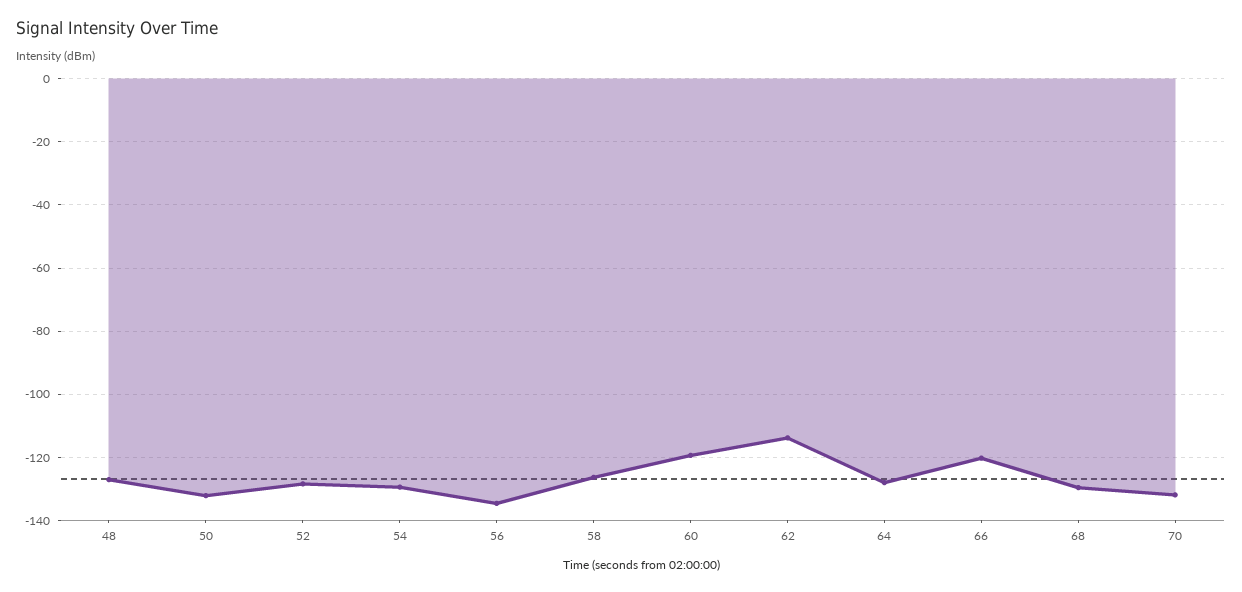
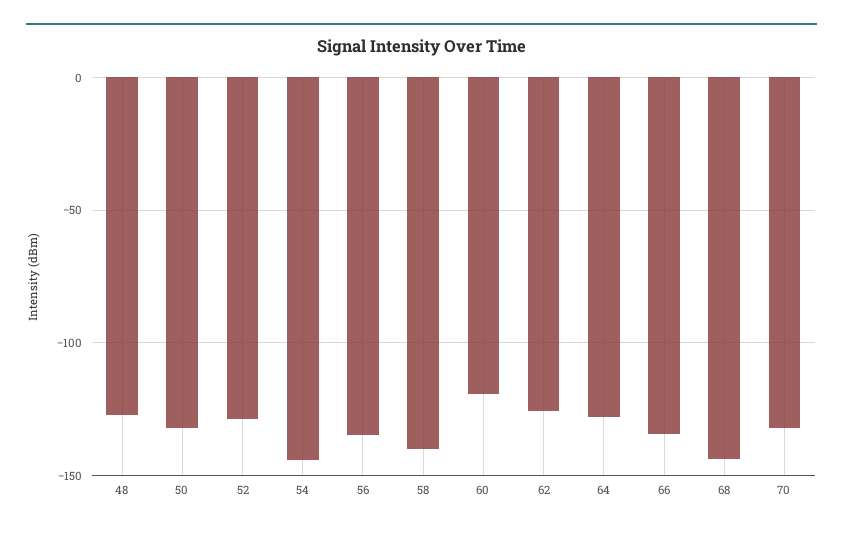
54: -130 -> -145
58: -126 -> -140
62: -114 -> -125
66: -120 -> -135
68: -130 -> -145

